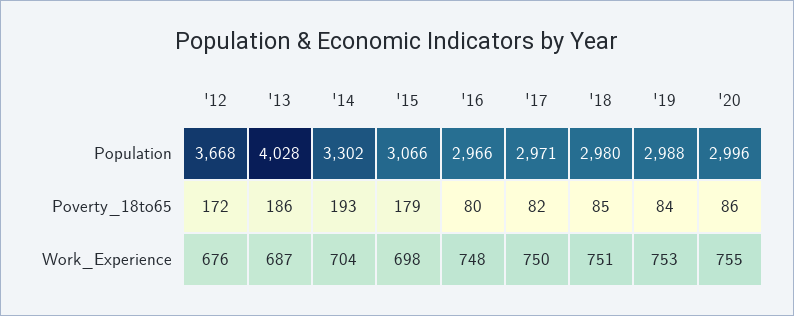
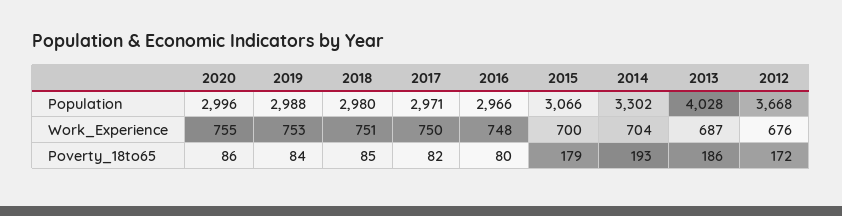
'15, Work_Experience: 698 -> 700

